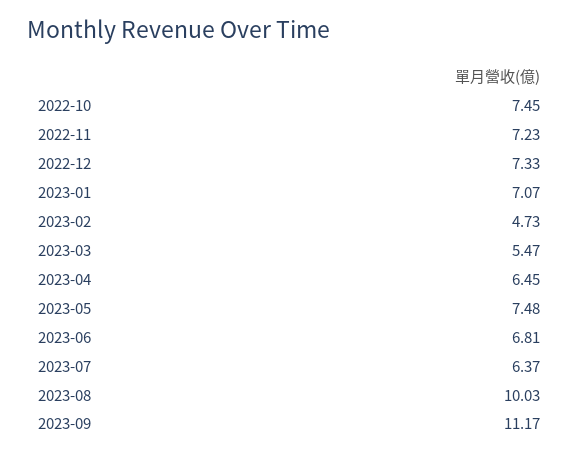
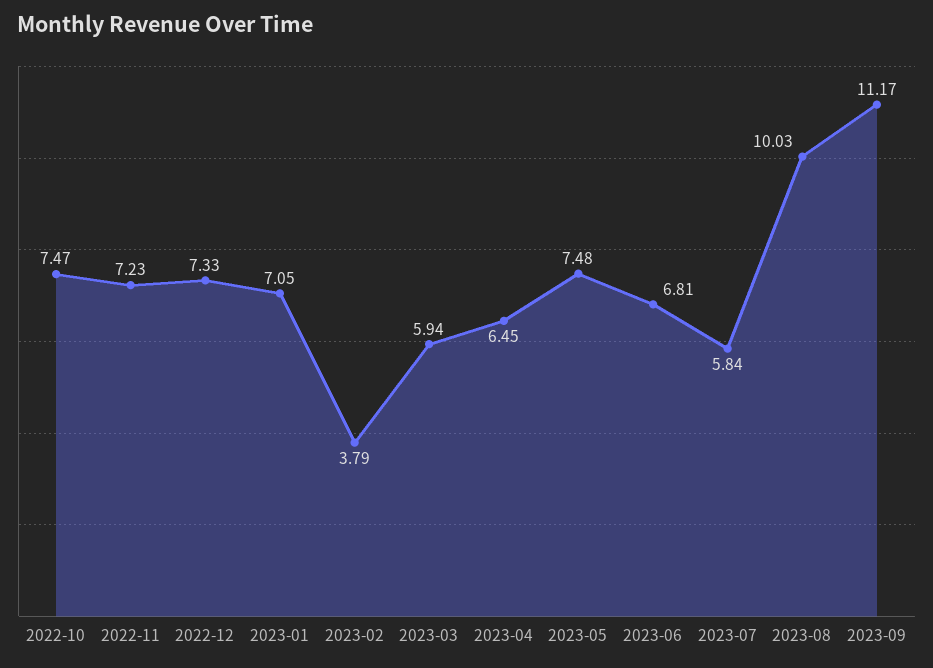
2022-10: 7.45 -> 7.47
2023-01: 7.07 -> 7.05
2023-02: 4.73 -> 3.79
2023-03: 5.47 -> 5.94
2023-07: 6.37 -> 5.84

